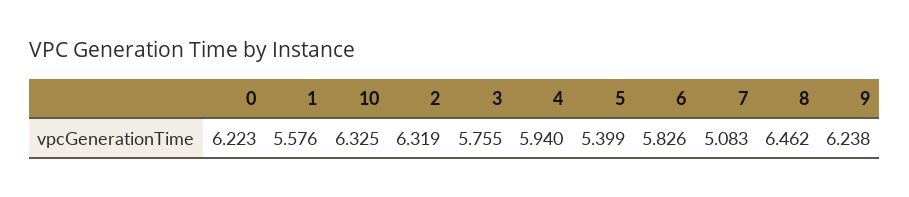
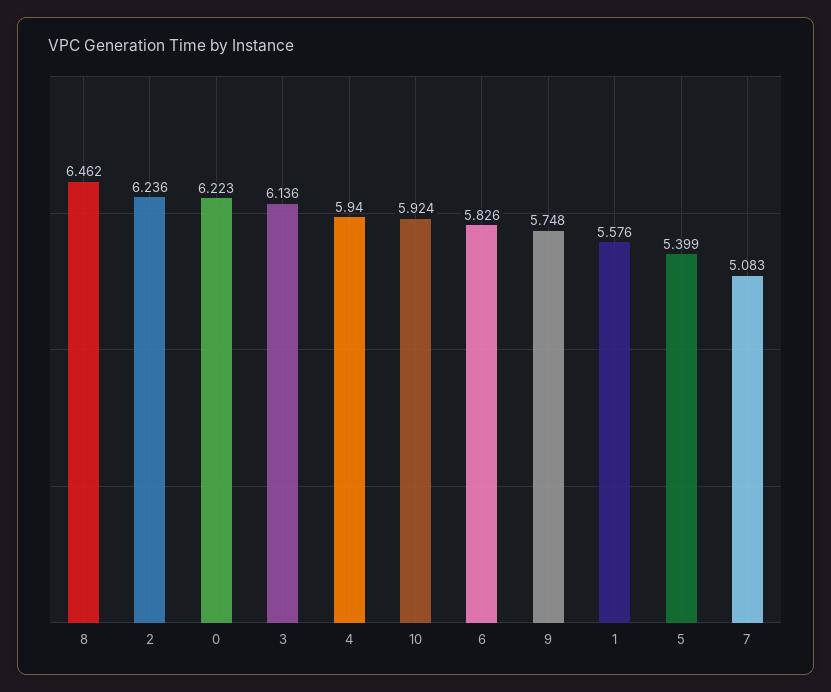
10: 6.325 -> 5.924
2: 6.319 -> 6.236
3: 5.755 -> 6.136
9: 6.238 -> 5.748

